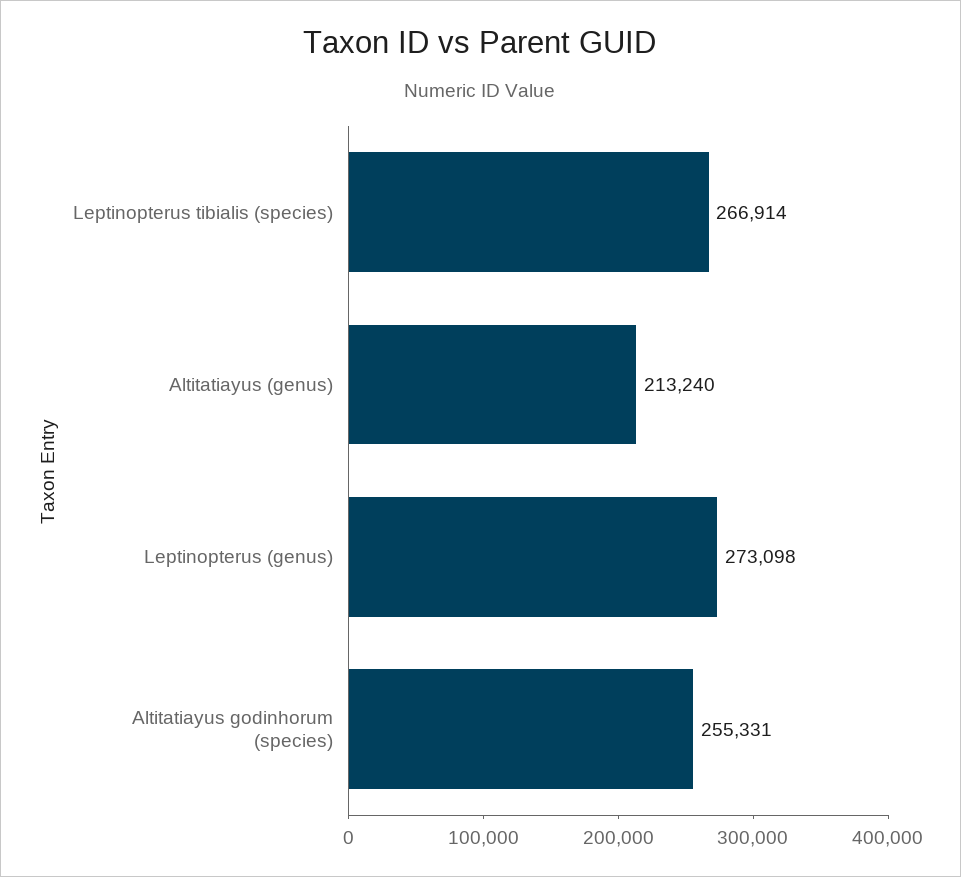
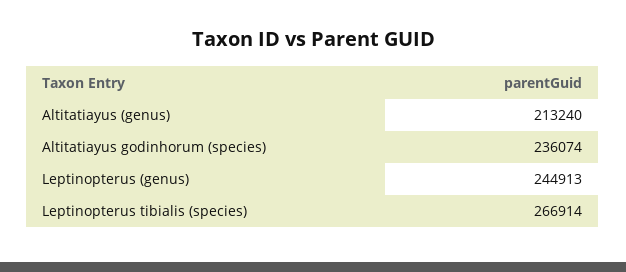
Leptinopterus (genus): 273098 -> 244913
Altitatiayus godinhorum (species): 255331 -> 236074

